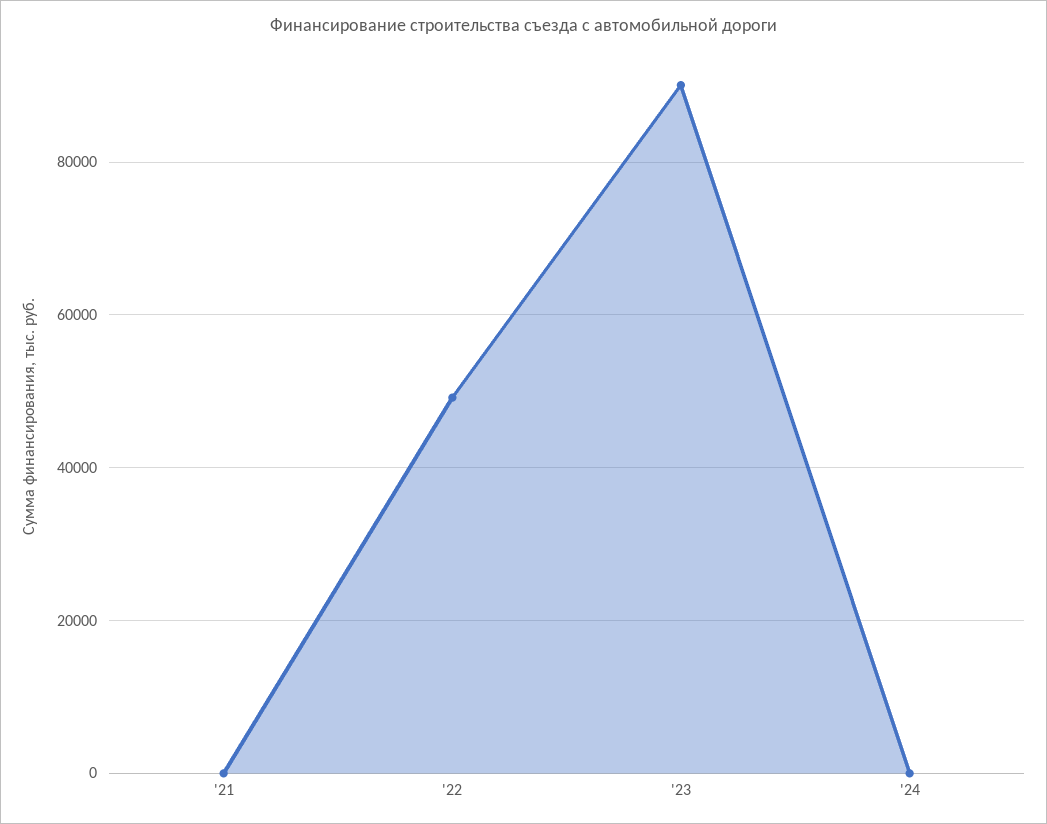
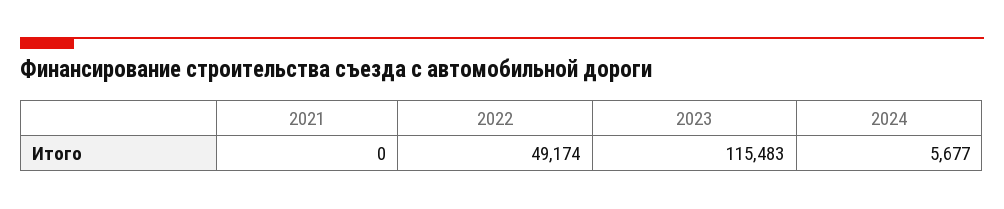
'23: 90000 -> 115483
'24: 0 -> 5677

